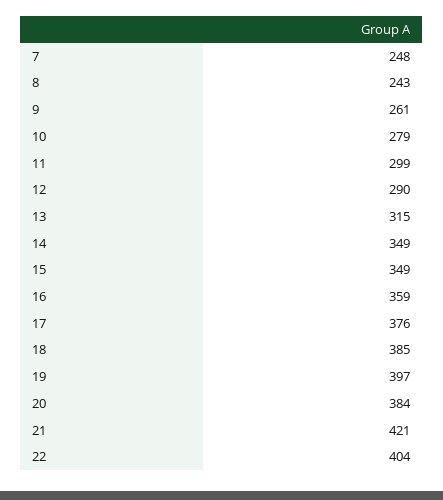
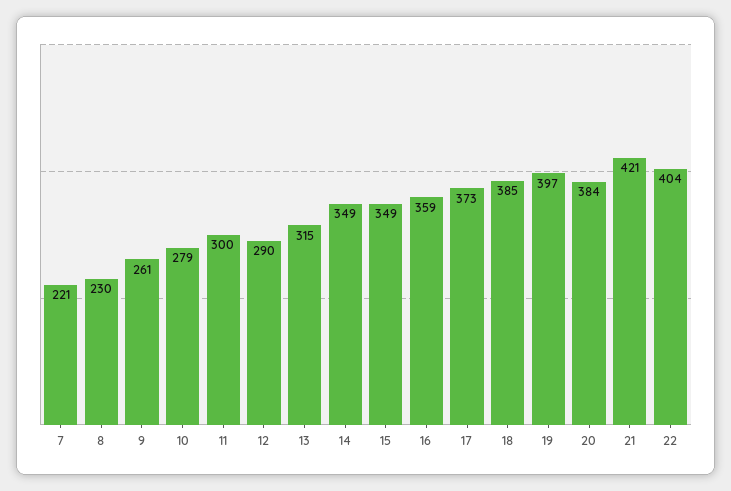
7: 248 -> 221
8: 243 -> 230
11: 299 -> 300
17: 376 -> 373

